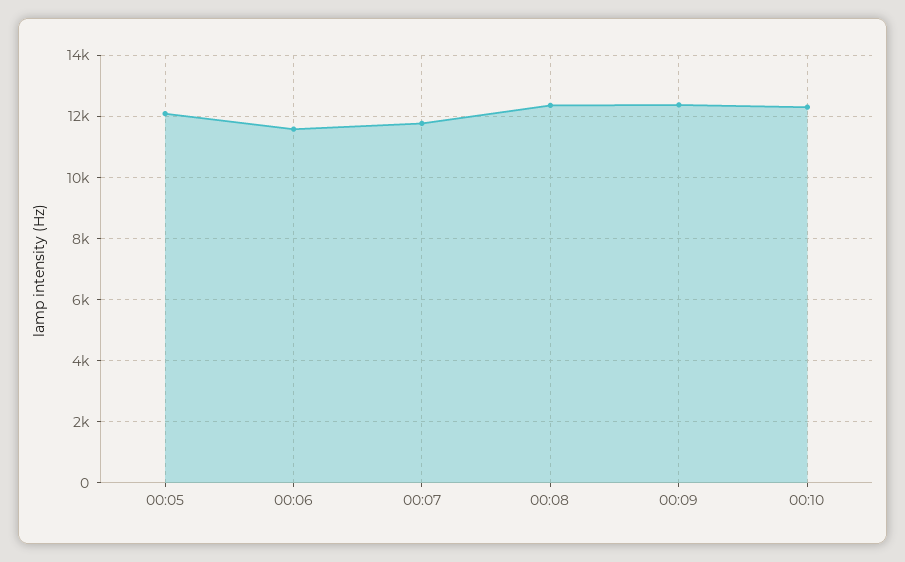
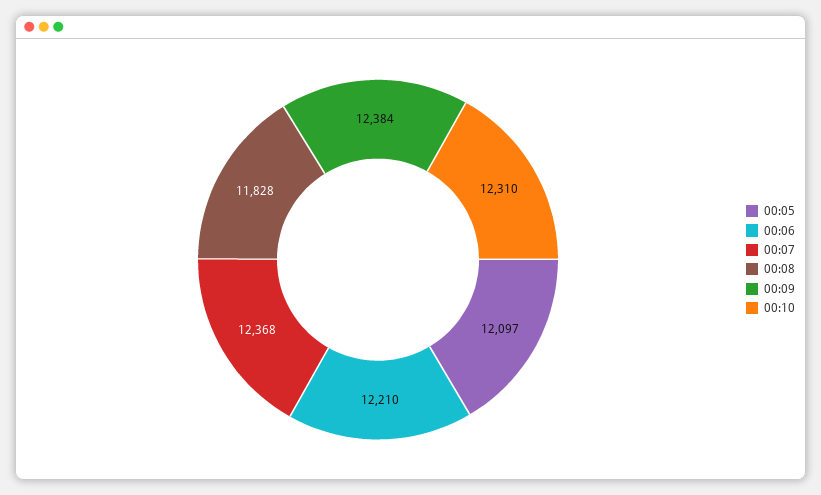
00:06: 11600 -> 12210
00:07: 11800 -> 12368
00:08: 12400 -> 11828

